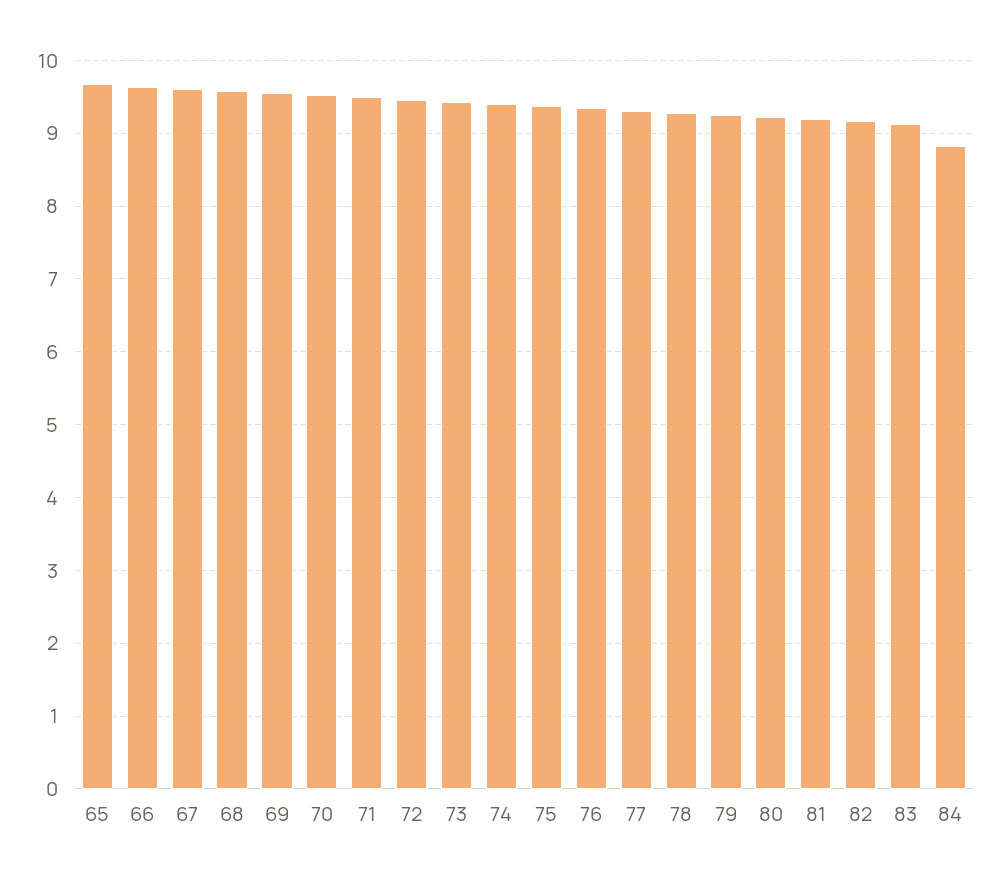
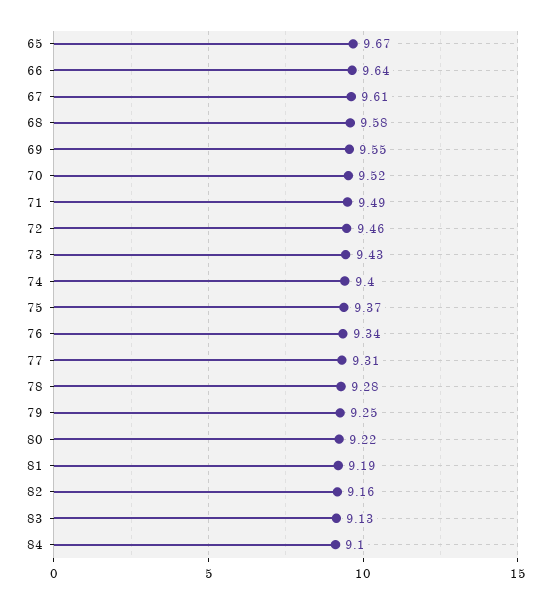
84: 8.8 -> 9.1

